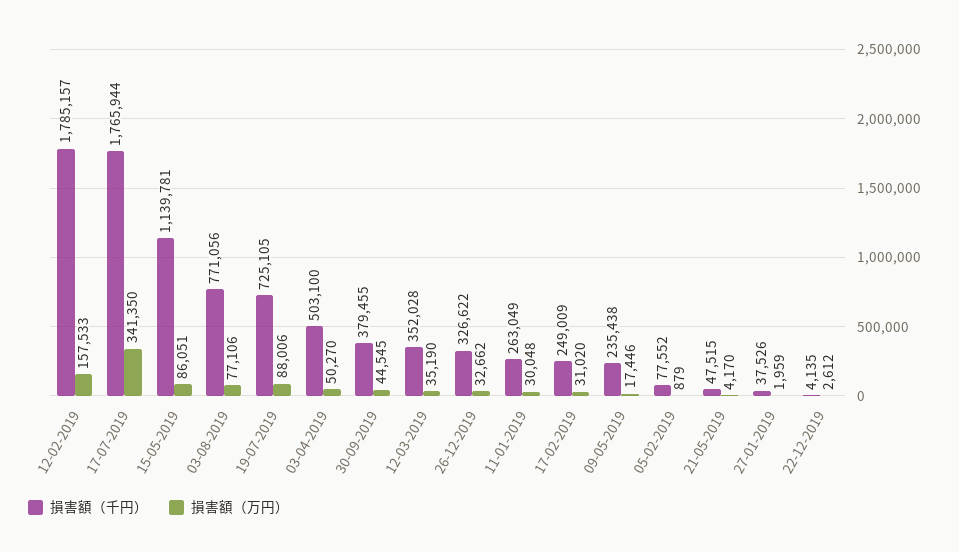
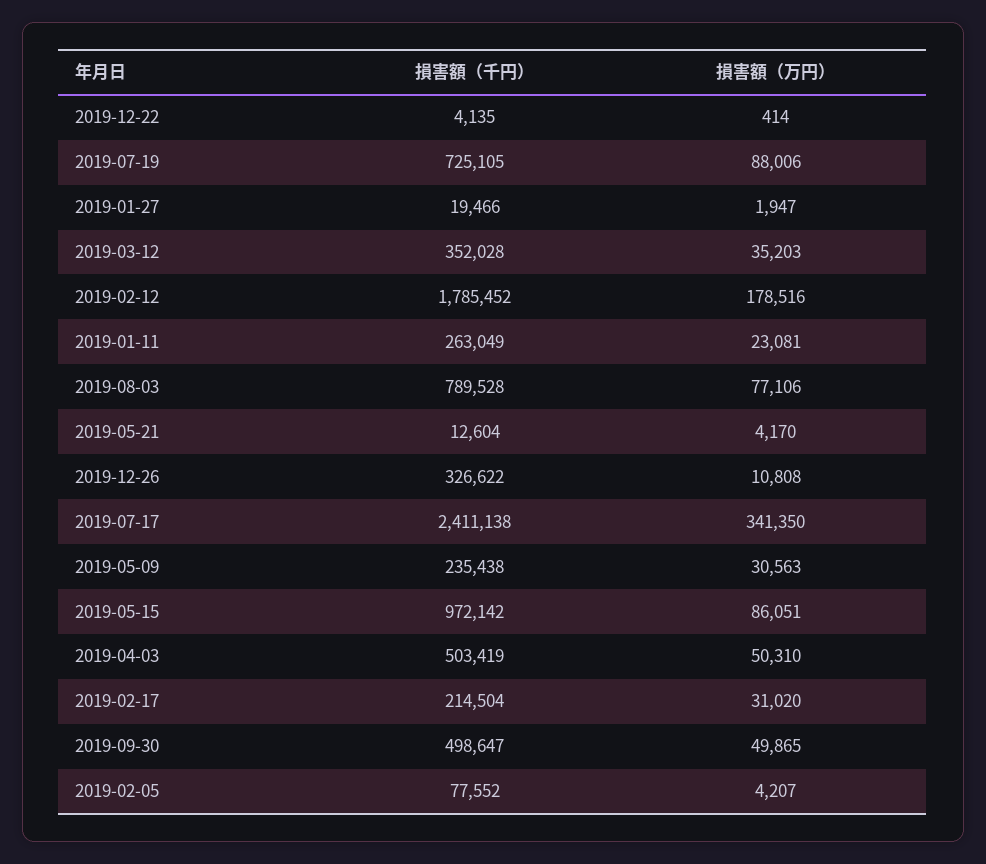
損害額（千円）, 12-02-2019: 1785157 -> 1785452
損害額（万円）, 12-02-2019: 157533 -> 178516
損害額（千円）, 17-07-2019: 1765944 -> 2411138
損害額（千円）, 15-05-2019: 1139781 -> 972142
損害額（千円）, 03-08-2019: 771056 -> 789528
損害額（千円）, 03-04-2019: 503100 -> 503419
損害額（万円）, 03-04-2019: 50270 -> 50310
損害額（千円）, 30-09-2019: 379455 -> 498647
損害額（万円）, 30-09-2019: 44545 -> 49865
損害額（万円）, 12-03-2019: 35190 -> 35203
損害額（万円）, 26-12-2019: 32662 -> 10808
損害額（万円）, 11-01-2019: 30048 -> 23081
損害額（千円）, 17-02-2019: 249009 -> 214504
損害額（万円）, 09-05-2019: 17446 -> 30563
損害額（万円）, 05-02-2019: 879 -> 4207
損害額（千円）, 21-05-2019: 47515 -> 12604
損害額（千円）, 27-01-2019: 37526 -> 19466
損害額（万円）, 27-01-2019: 1959 -> 1947
損害額（万円）, 22-12-2019: 2612 -> 414

